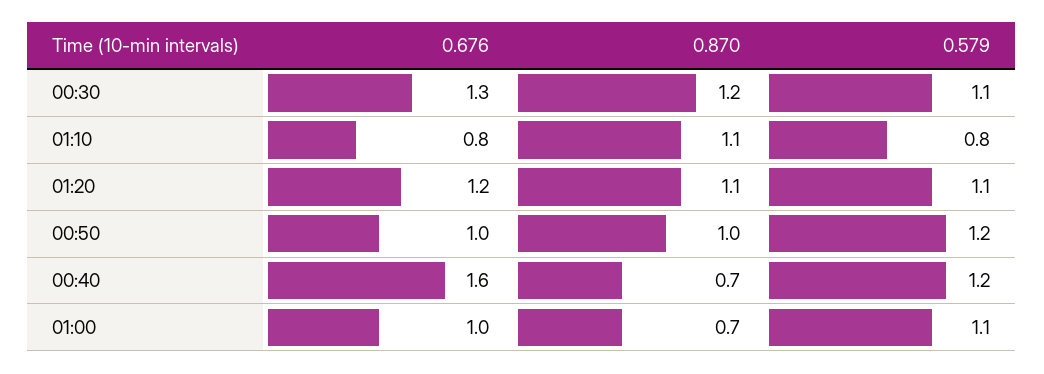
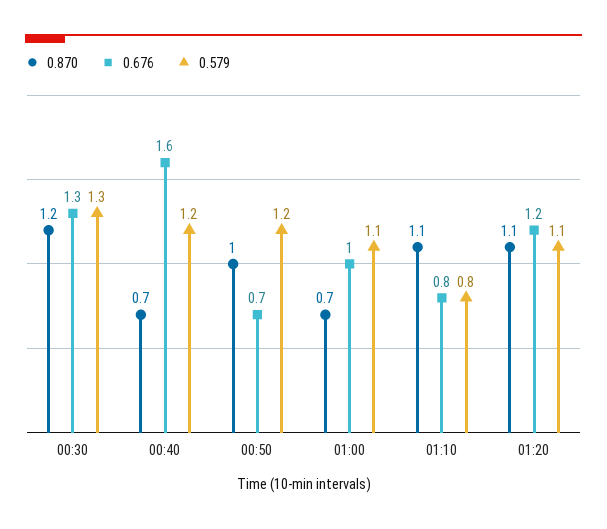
0.579, 00:30: 1.1 -> 1.3
0.676, 00:50: 1 -> 0.7

